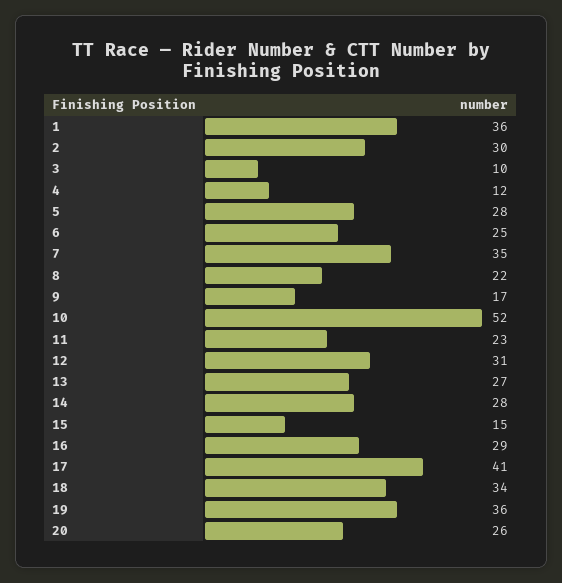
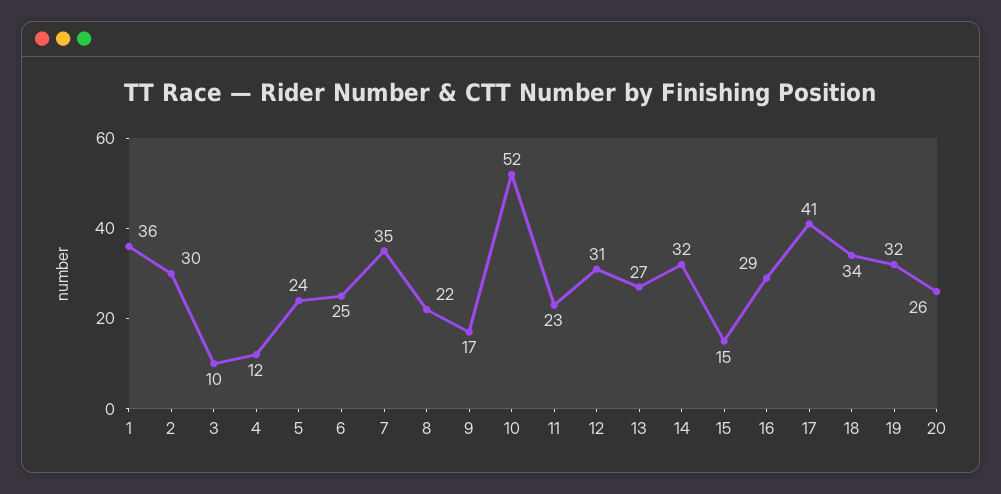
5: 28 -> 24
14: 28 -> 32
19: 36 -> 32

